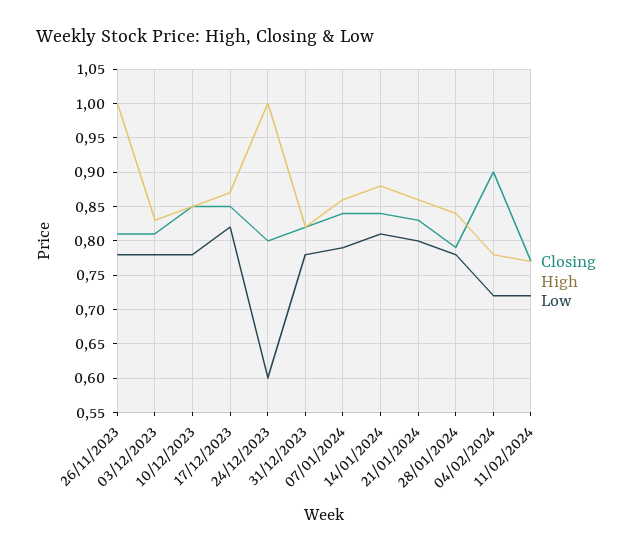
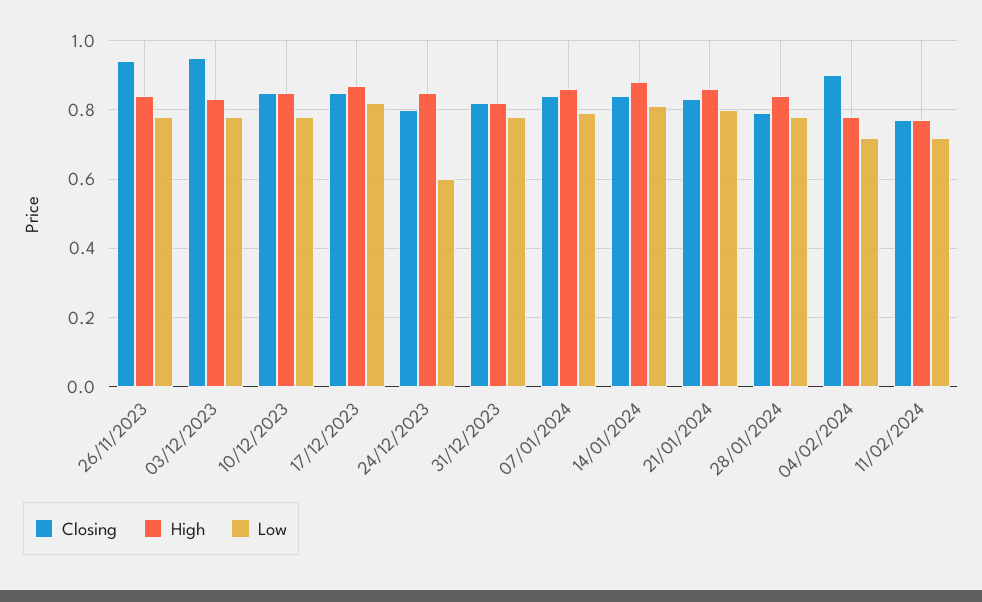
Closing, 26/11/2023: 0.81 -> 0.95
High, 26/11/2023: 1 -> 0.85
Closing, 03/12/2023: 0.81 -> 0.95
High, 24/12/2023: 1 -> 0.85

